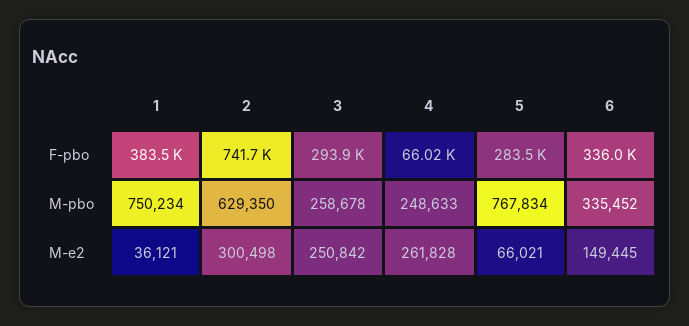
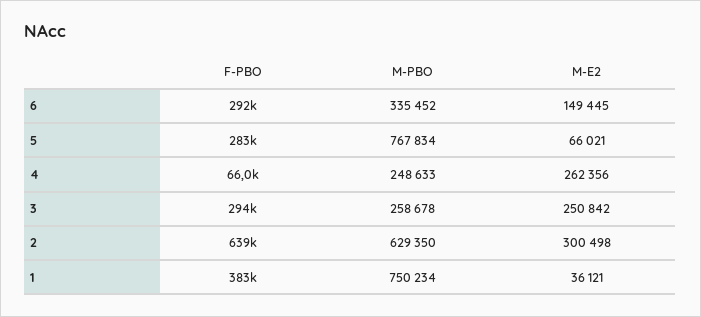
2, F-pbo: 741700 -> 639000
6, F-pbo: 336000 -> 292000
4, M-e2: 261828 -> 262356

